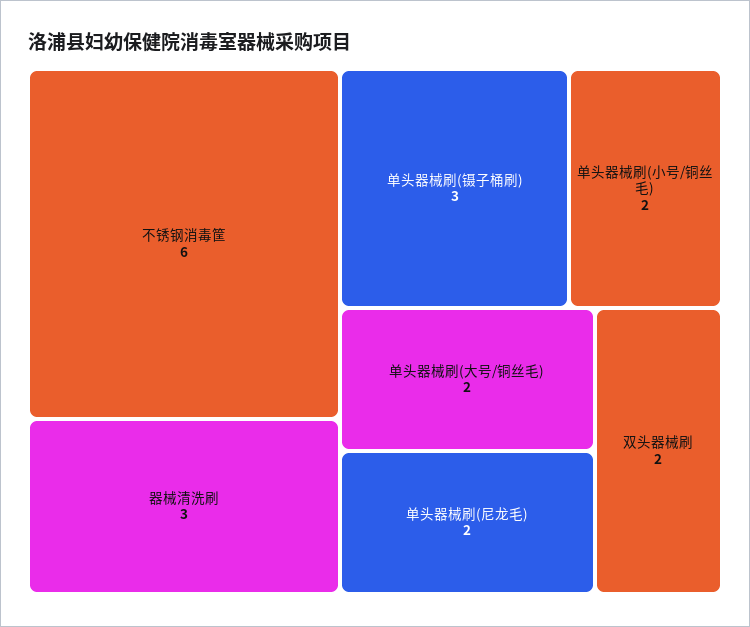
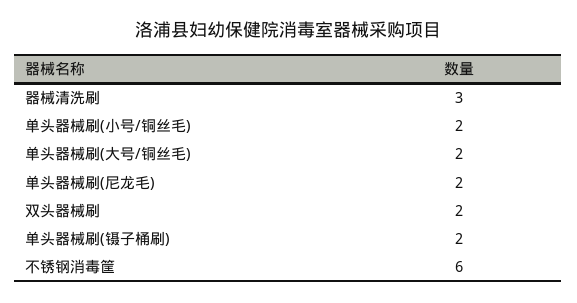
单头器械刷(镊子桶刷): 3 -> 2

